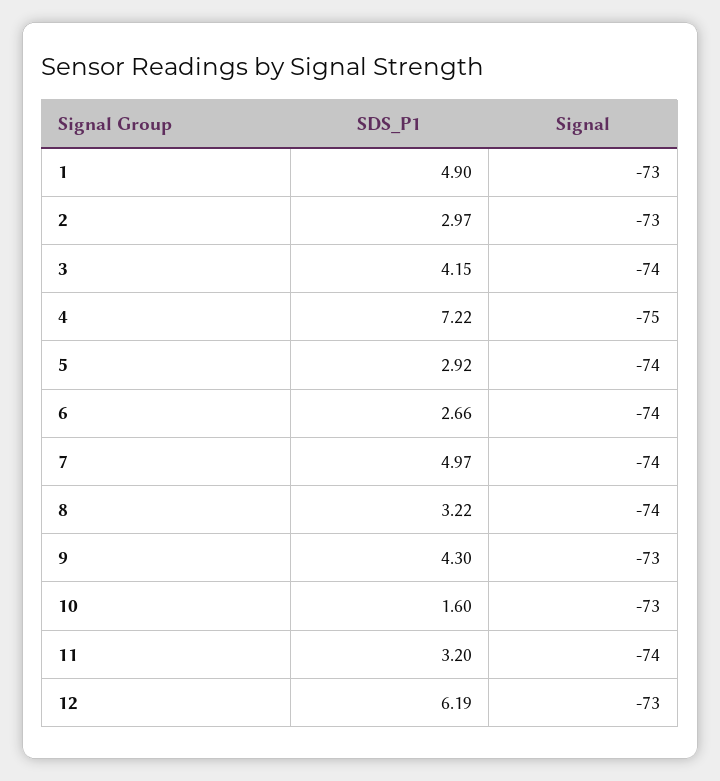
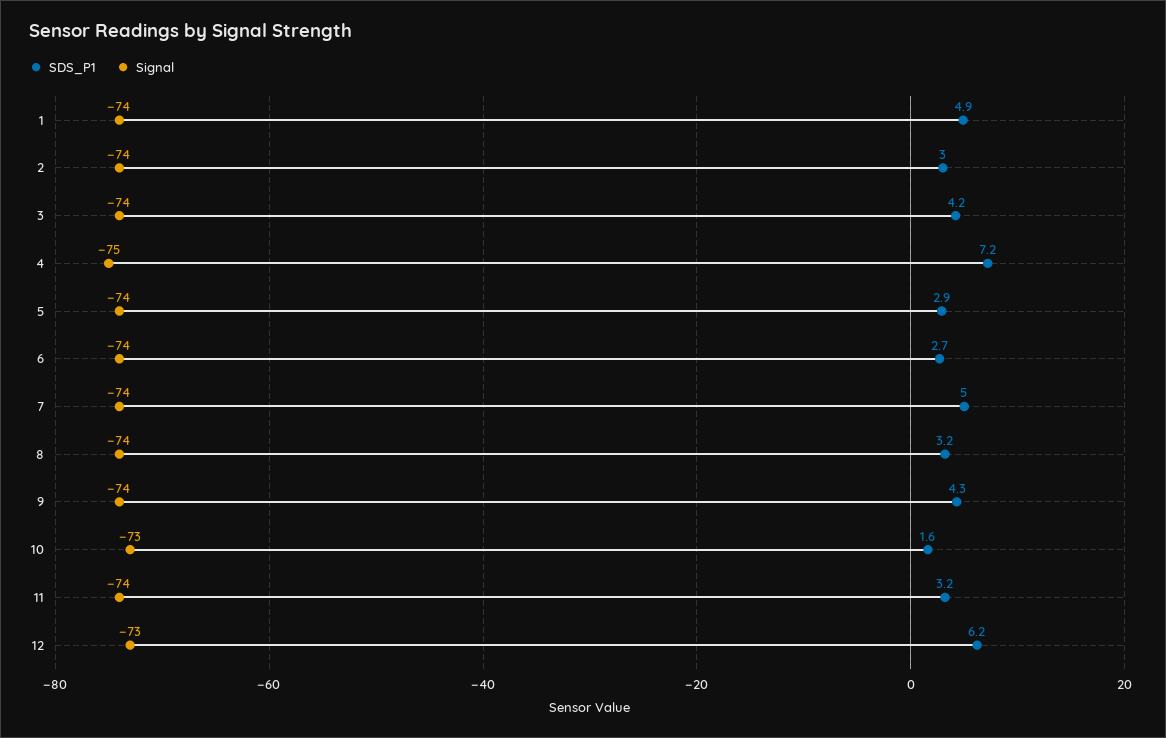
Signal, 1: -73 -> -74
Signal, 2: -73 -> -74
Signal, 9: -73 -> -74

